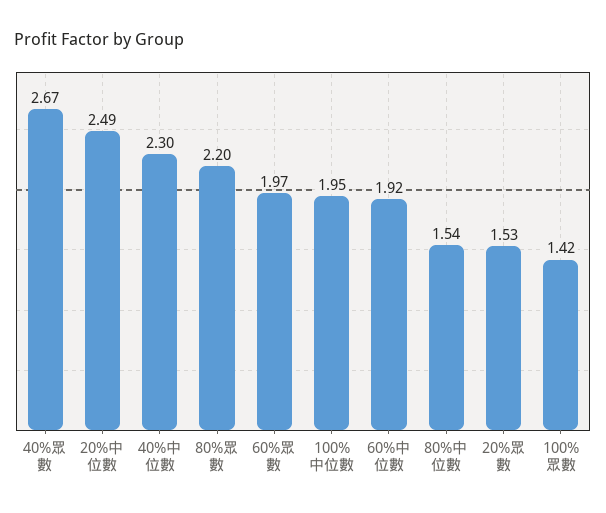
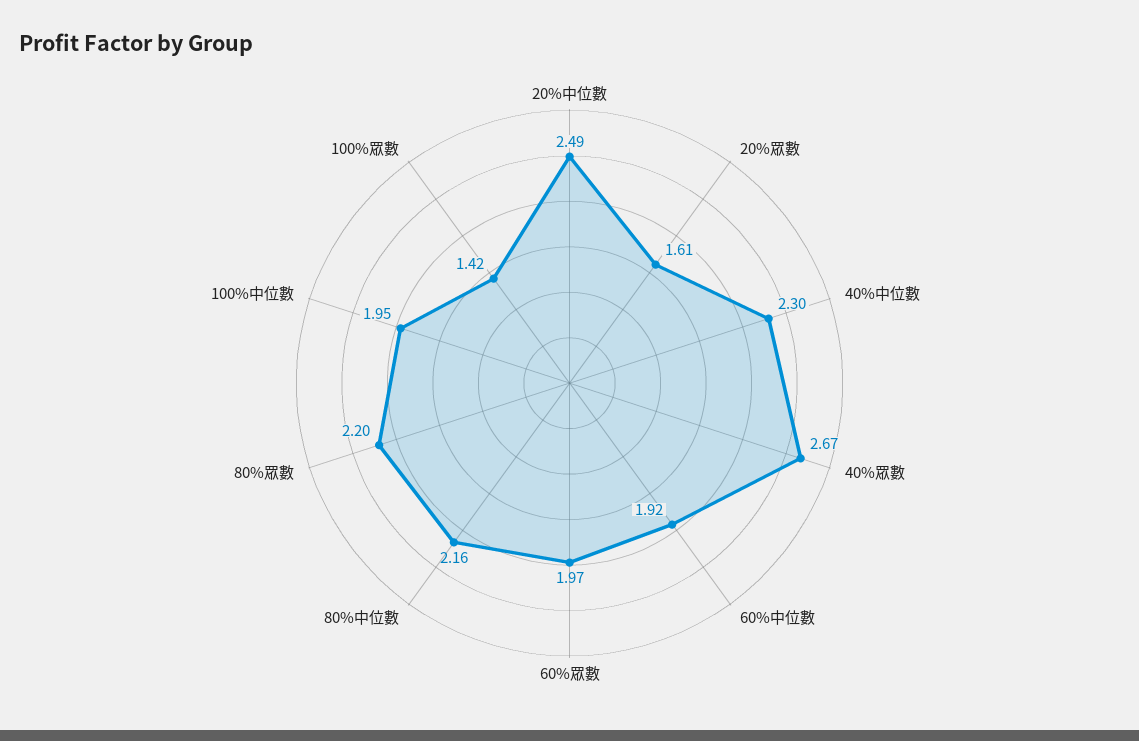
80%中位數: 1.54 -> 2.16
20%眾數: 1.53 -> 1.61

